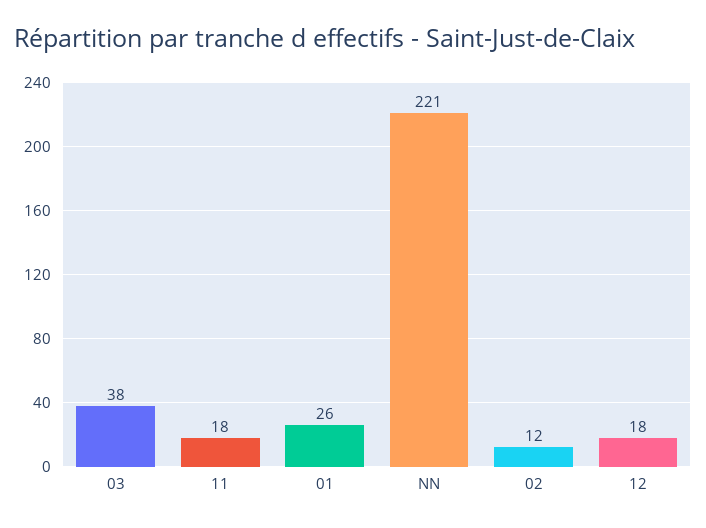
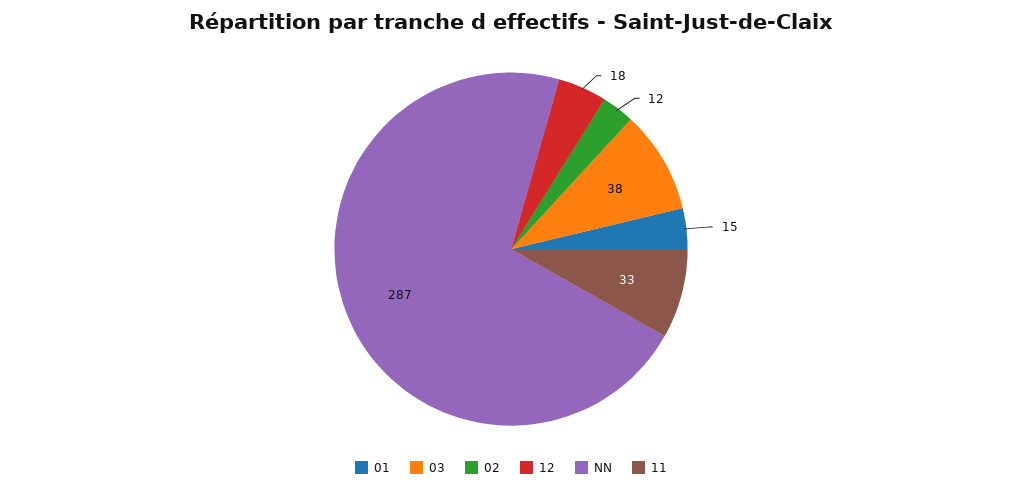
11: 18 -> 33
01: 26 -> 15
NN: 221 -> 287

